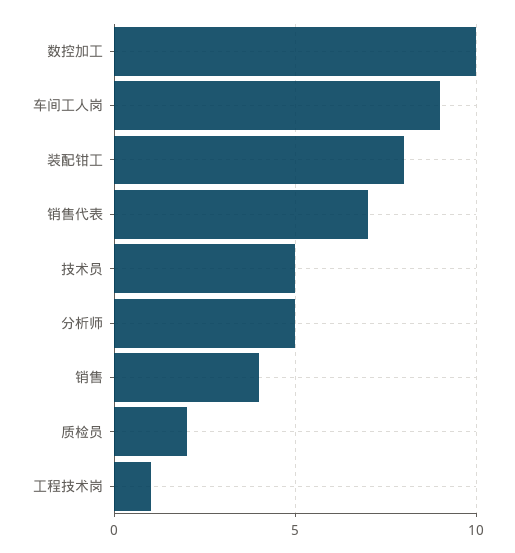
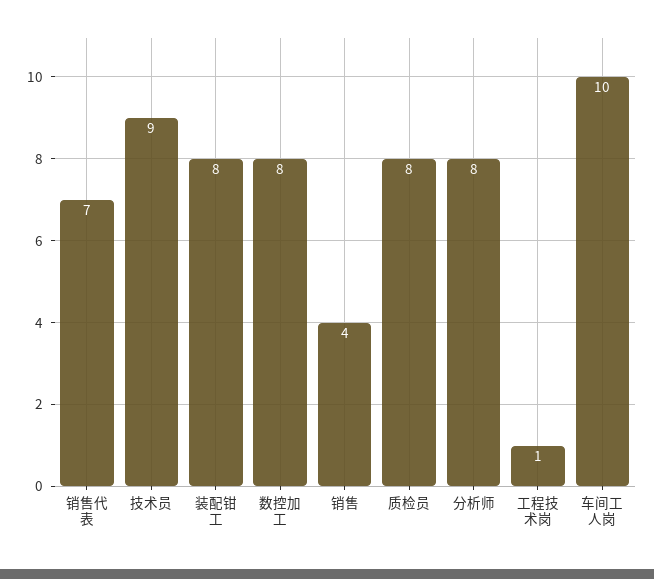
数控加工: 10 -> 8
车间工人岗: 9 -> 10
技术员: 5 -> 9
分析师: 5 -> 8
质检员: 2 -> 8

